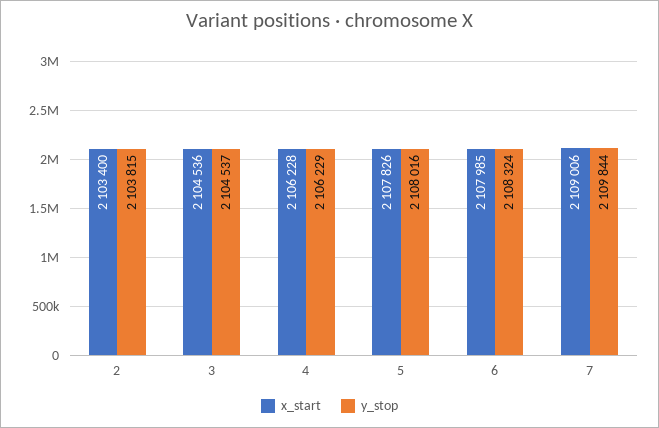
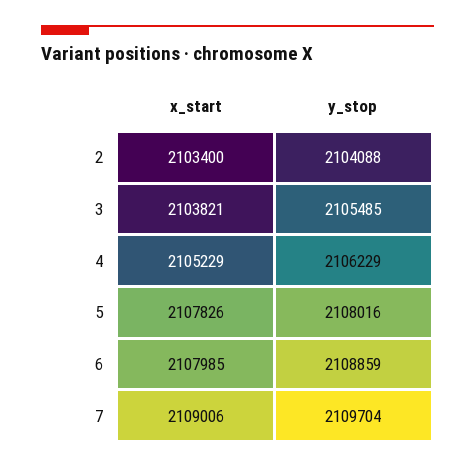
y_stop, 2: 2103815 -> 2104088
x_start, 3: 2104536 -> 2103821
y_stop, 3: 2104537 -> 2105485
x_start, 4: 2106228 -> 2105229
y_stop, 6: 2108324 -> 2108859
y_stop, 7: 2109844 -> 2109704

